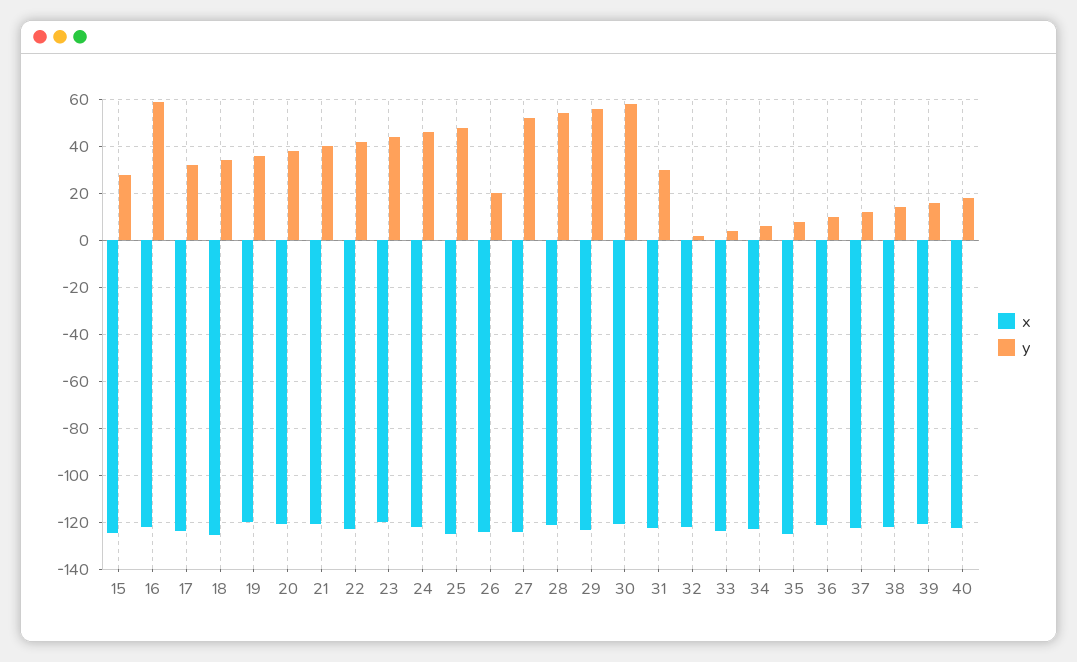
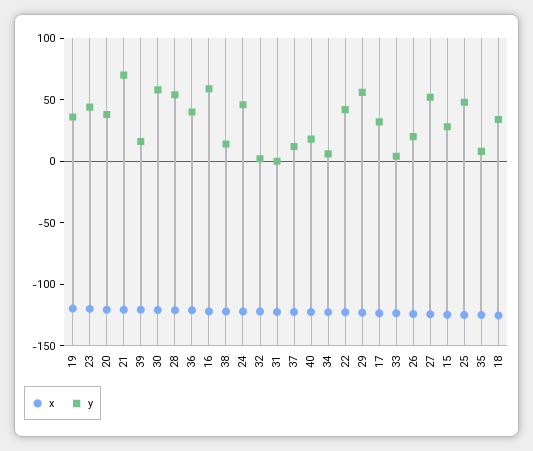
y, 21: 40 -> 70
y, 31: 30 -> 0
y, 36: 10 -> 40

